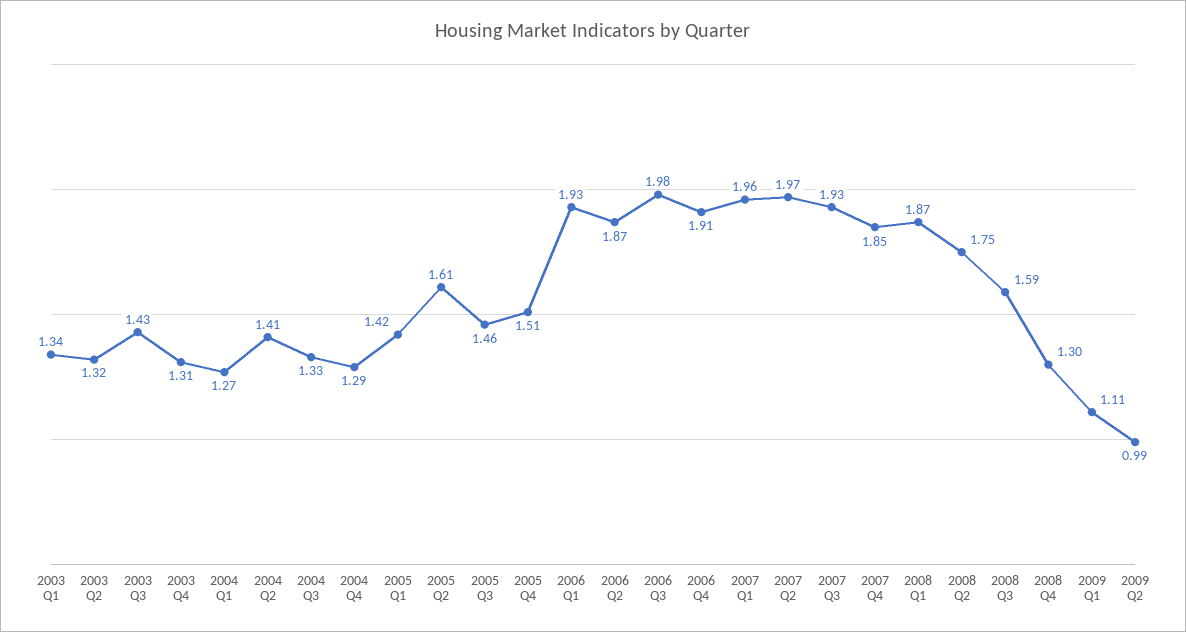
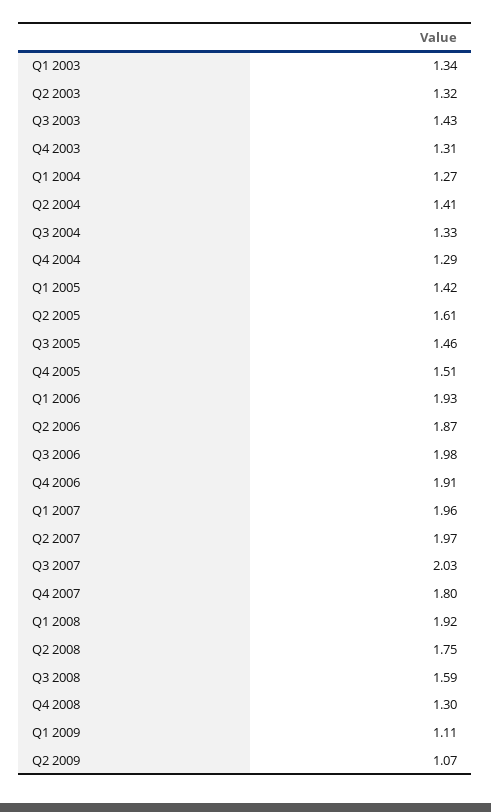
2007 Q3: 1.93 -> 2.03
2007 Q4: 1.85 -> 1.8
2008 Q1: 1.87 -> 1.92
2009 Q2: 0.99 -> 1.07

